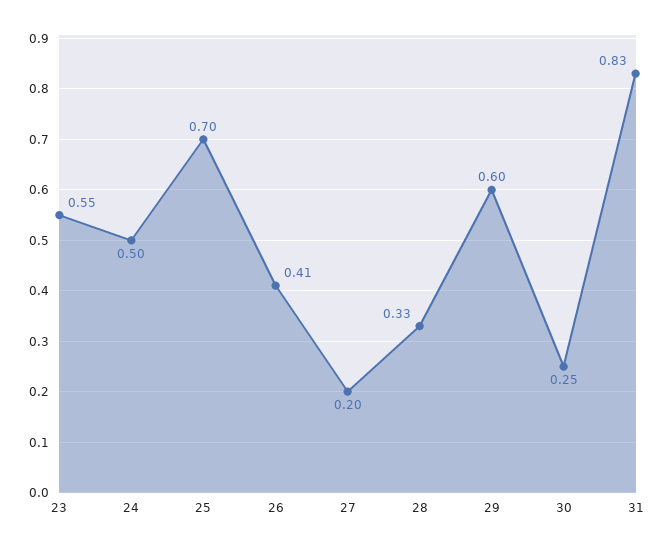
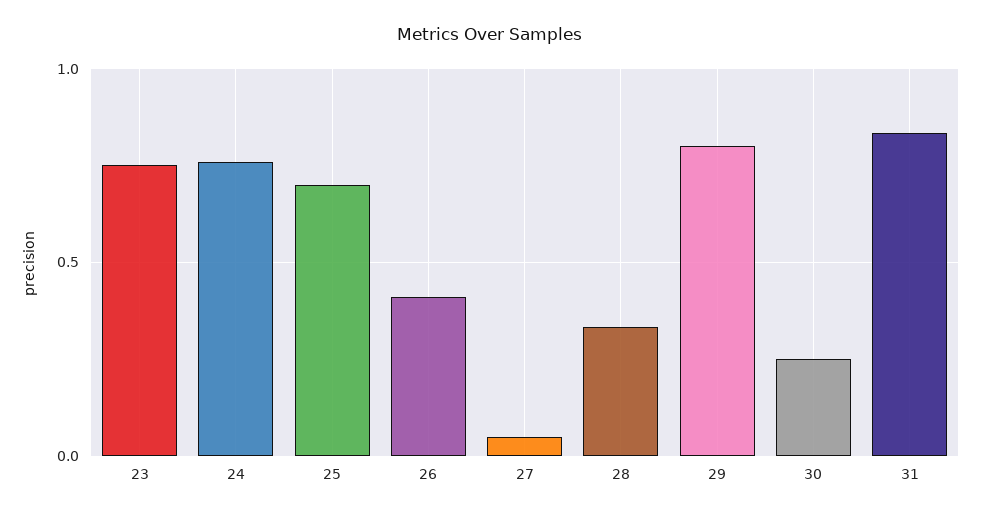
23: 0.55 -> 0.75
24: 0.5 -> 0.75
27: 0.2 -> 0.05
29: 0.6 -> 0.8

